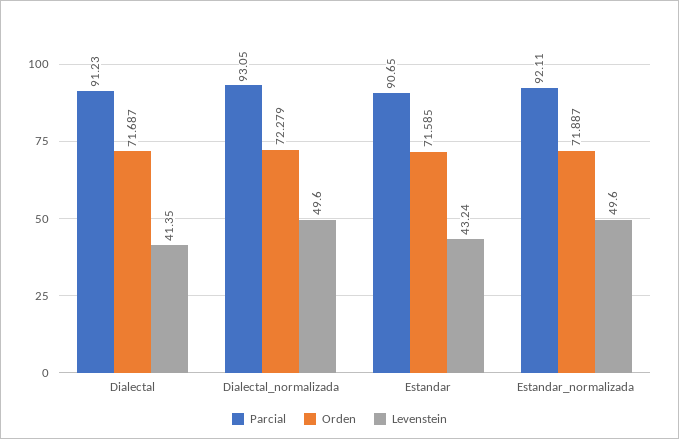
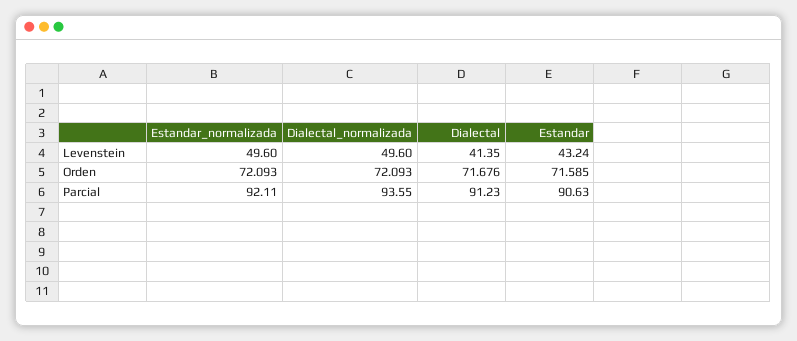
Orden, Dialectal: 71.687 -> 71.676
Parcial, Dialectal_normalizada: 93.05 -> 93.55
Orden, Dialectal_normalizada: 72.279 -> 72.093
Parcial, Estandar: 90.65 -> 90.63
Orden, Estandar_normalizada: 71.887 -> 72.093

